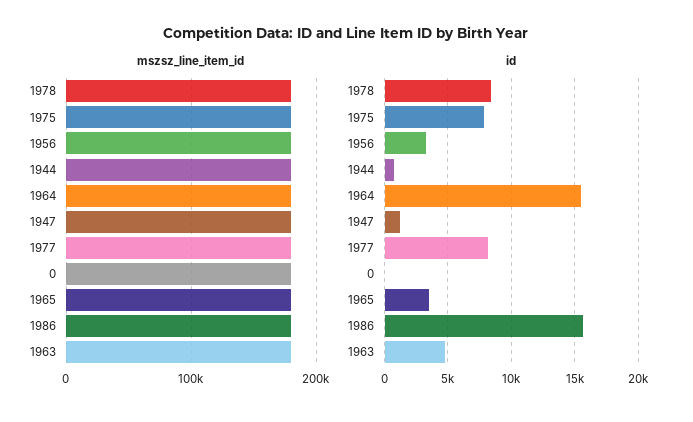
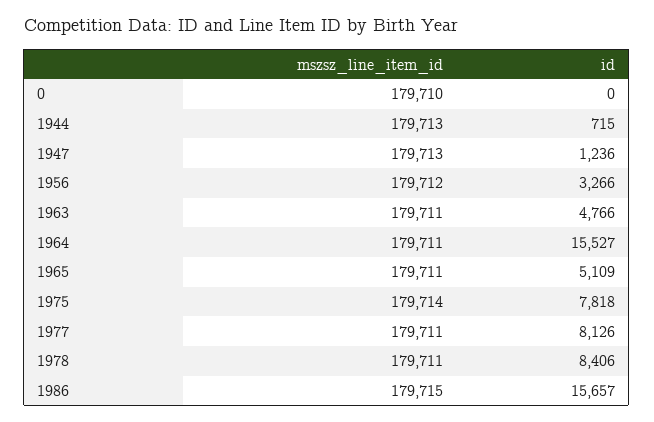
id, 1965: 3500 -> 5109

